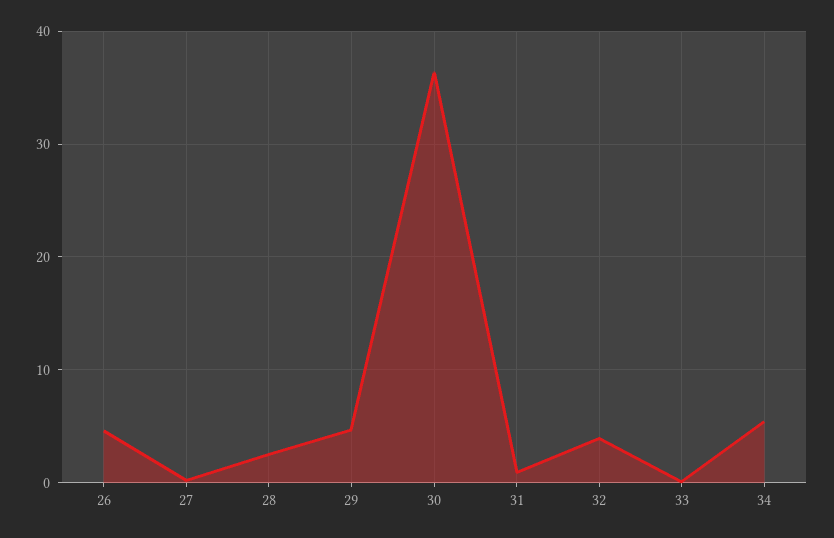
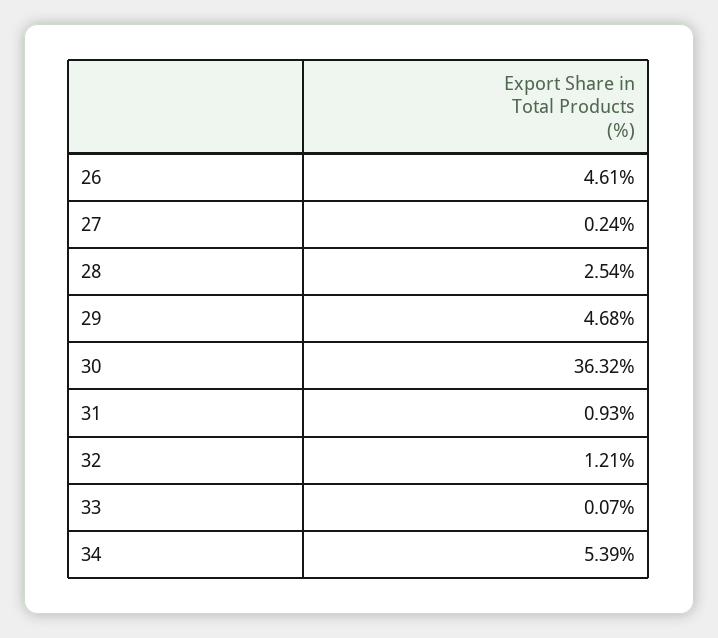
32: 4 -> 1.21

